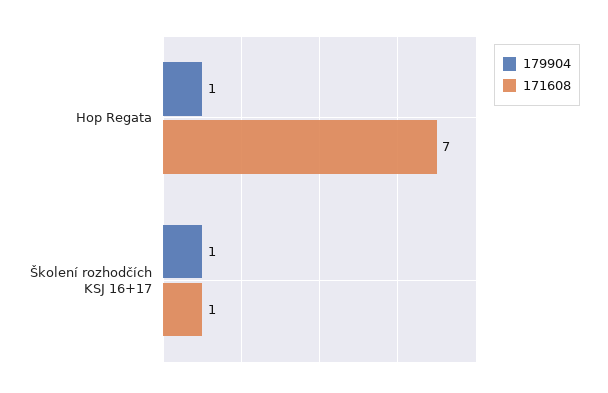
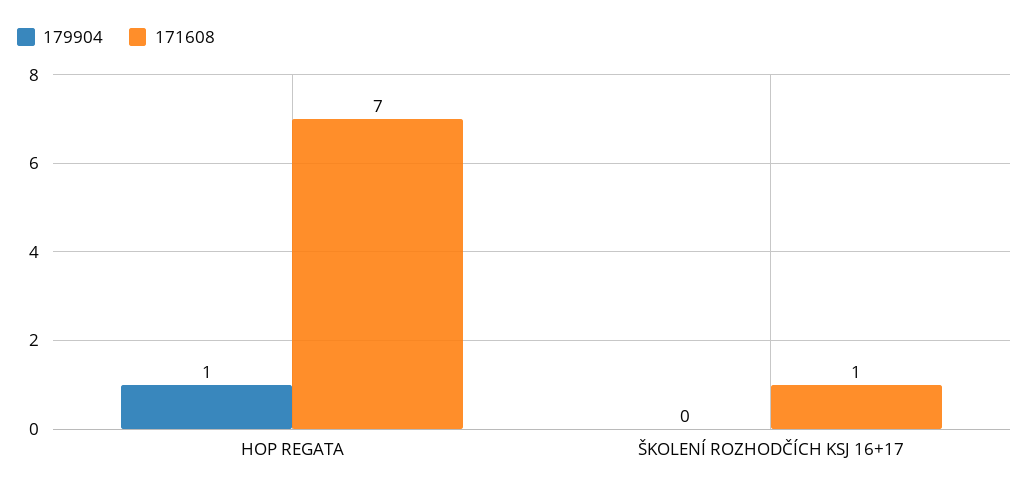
179904, Školení rozhodčích KSJ 16+17: 1 -> 0

